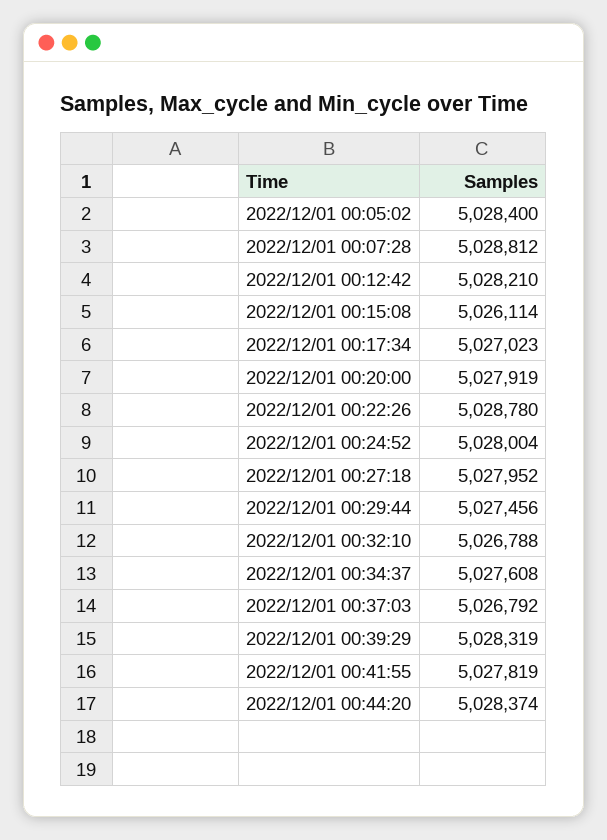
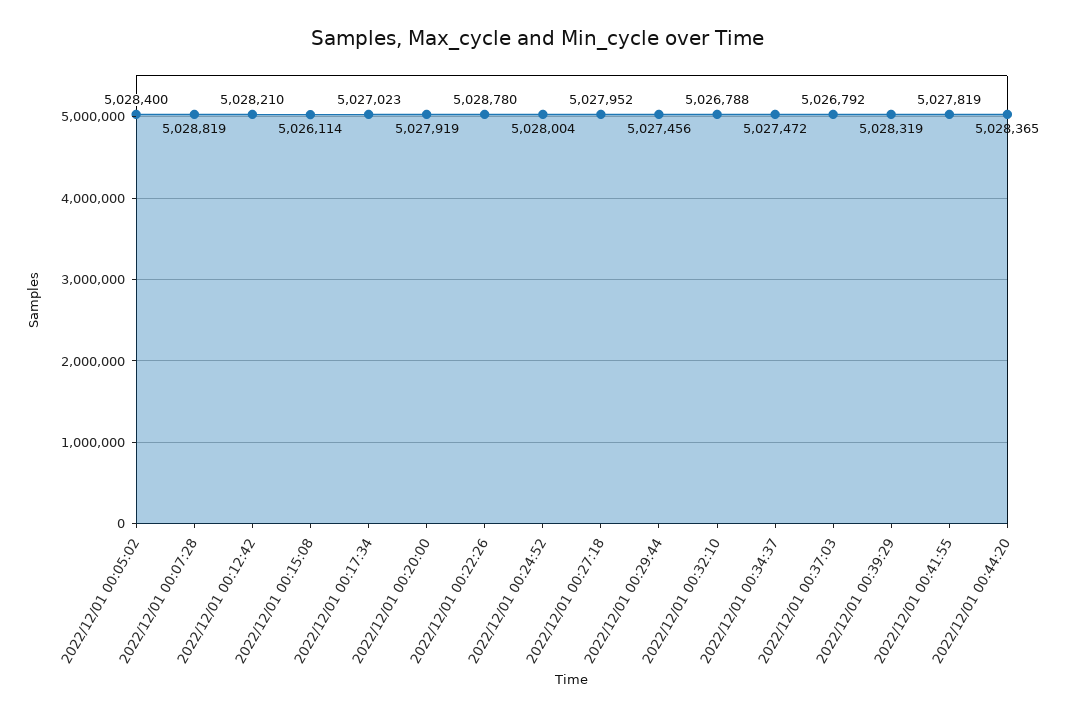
2022/12/01 00:07:28: 5028812 -> 5028819
2022/12/01 00:34:37: 5027608 -> 5027472
2022/12/01 00:44:20: 5028374 -> 5028365

